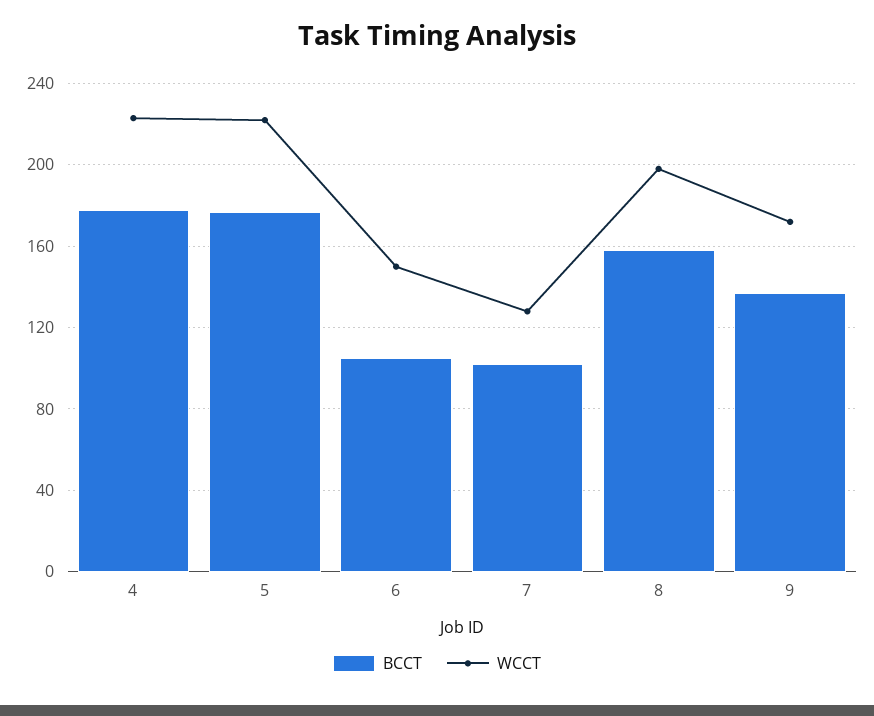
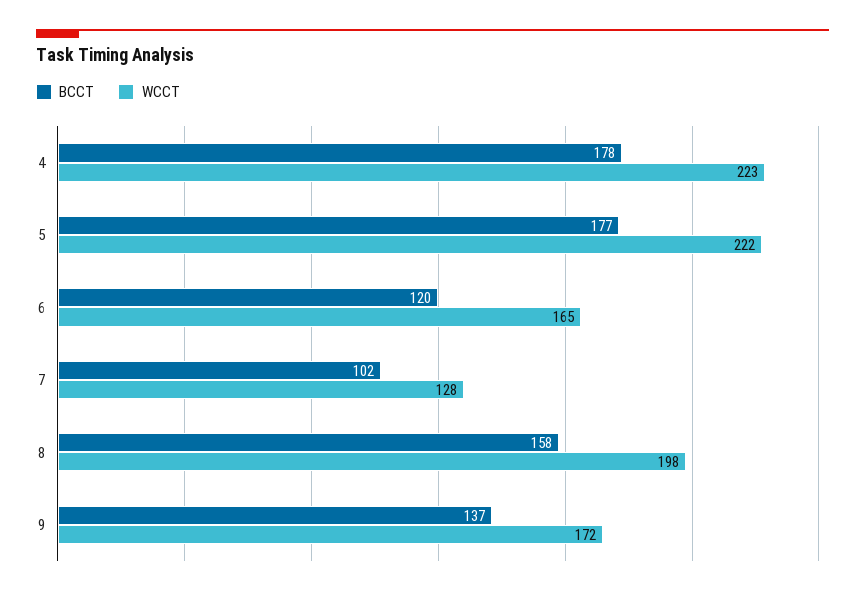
BCCT, 6: 105 -> 120
WCCT, 6: 150 -> 165

